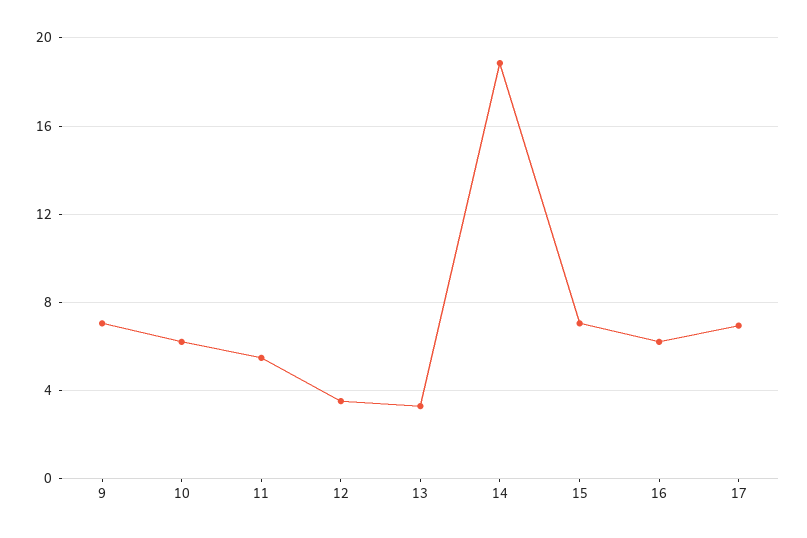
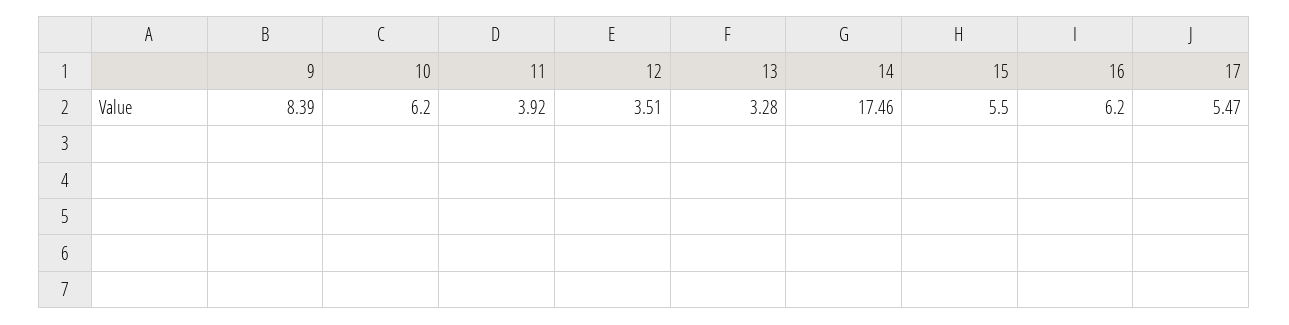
9: 7 -> 8.39
11: 5.5 -> 3.92
14: 19 -> 17.46
15: 7 -> 5.5
17: 7 -> 5.47

